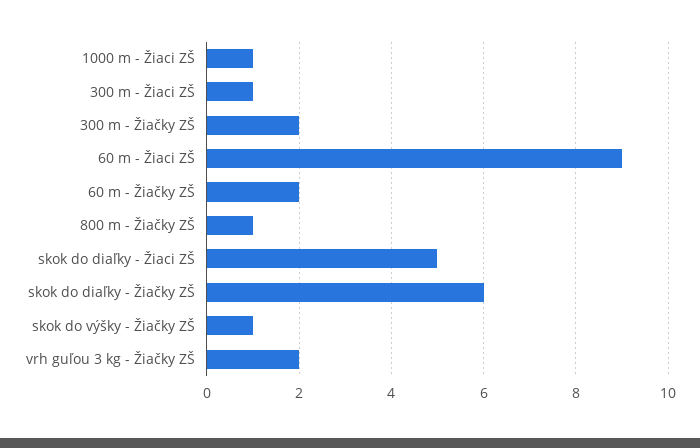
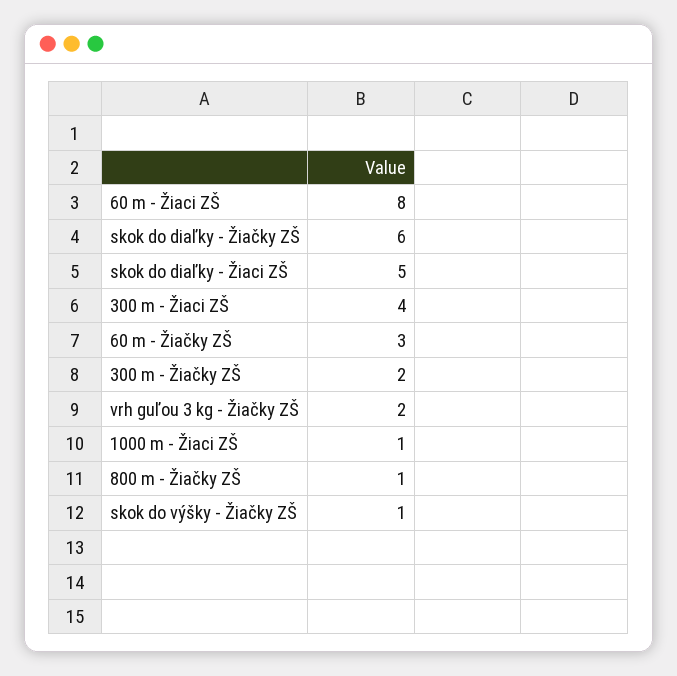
300 m - Žiaci ZŠ: 1 -> 4
60 m - Žiaci ZŠ: 9 -> 8
60 m - Žiačky ZŠ: 2 -> 3

